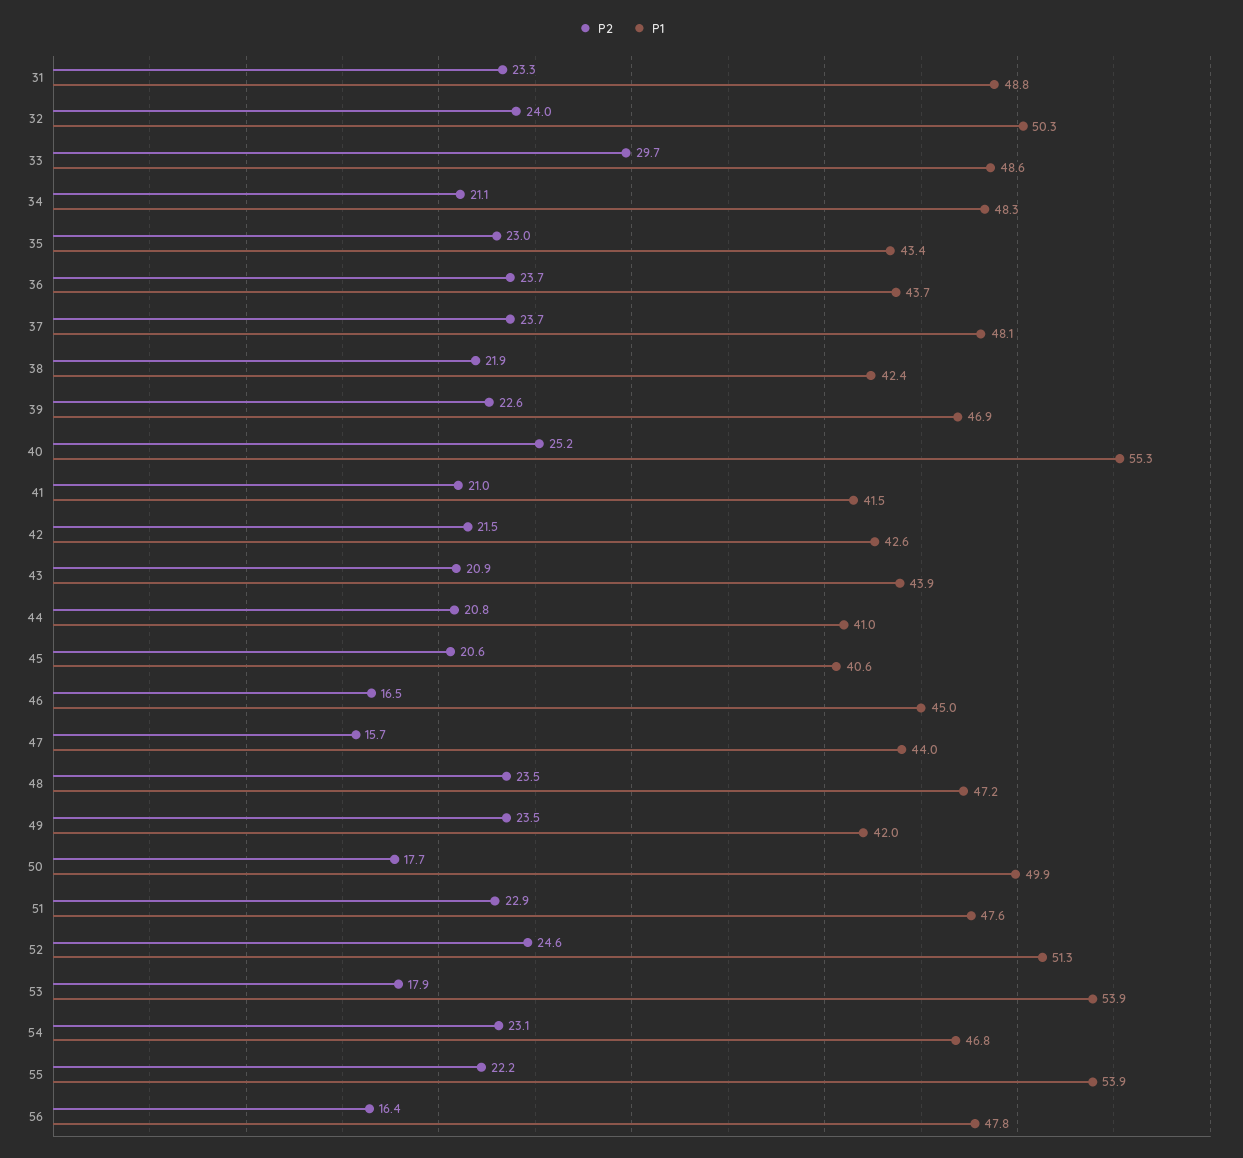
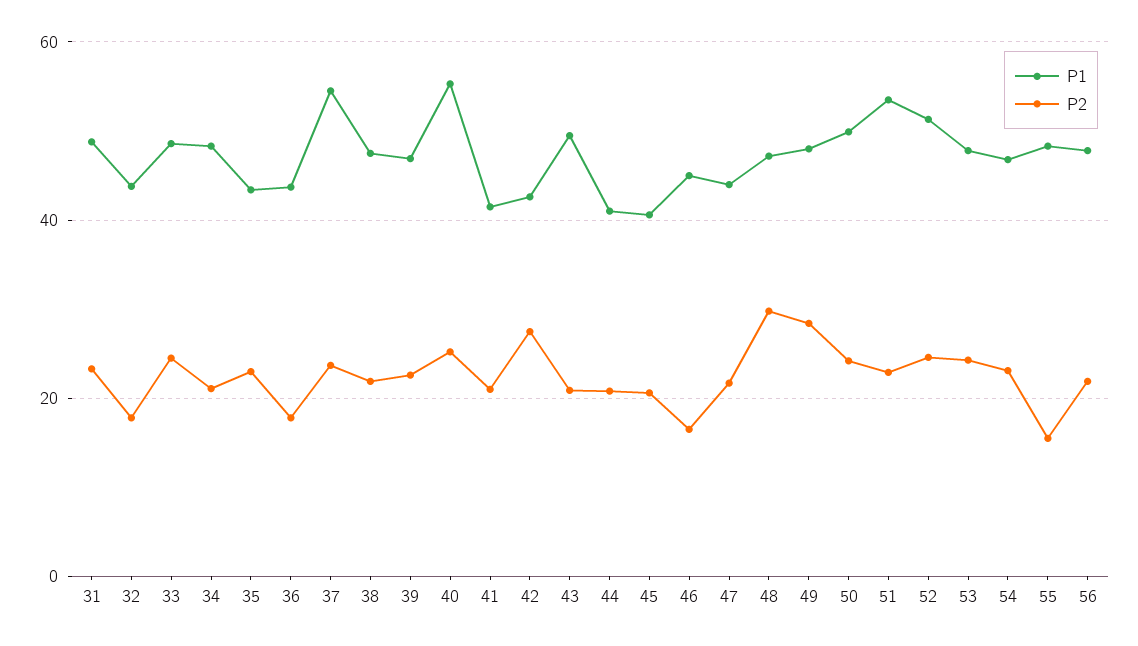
P2, 32: 24 -> 18
P1, 32: 50.3 -> 44
P2, 33: 29.7 -> 24
P2, 36: 23.7 -> 18
P1, 37: 48.1 -> 54
P1, 38: 42.4 -> 48
P2, 42: 21.5 -> 28
P1, 43: 43.9 -> 50
P2, 47: 15.7 -> 22
P2, 48: 23.5 -> 30
P2, 49: 23.5 -> 28
P1, 49: 42 -> 48
P2, 50: 17.7 -> 24
P1, 51: 47.6 -> 54
P2, 53: 17.9 -> 24
P1, 53: 53.9 -> 48
P2, 55: 22.2 -> 16
P1, 55: 53.9 -> 48
P2, 56: 16.4 -> 22

